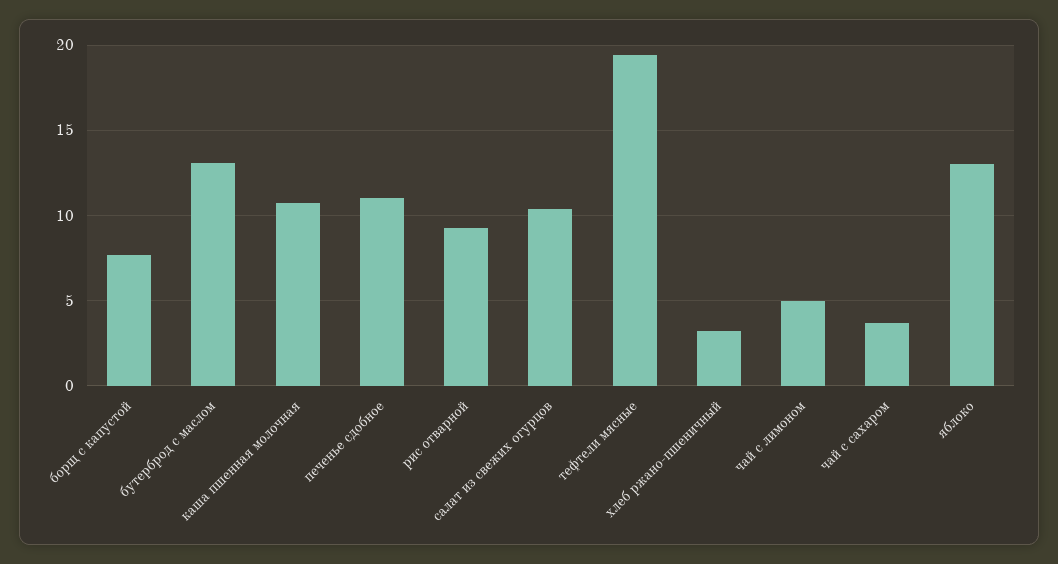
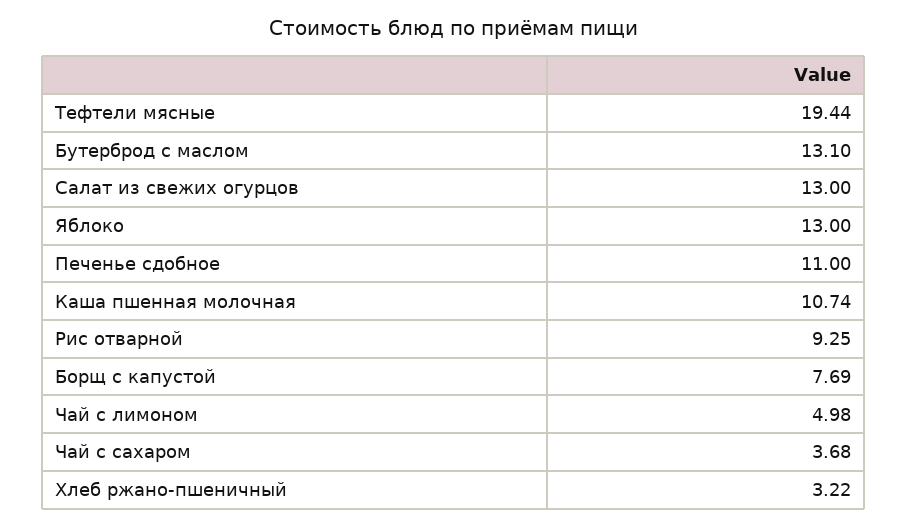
салат из свежих огурцов: 10.5 -> 13

